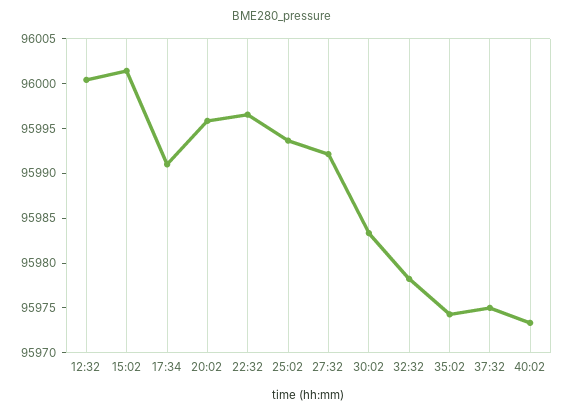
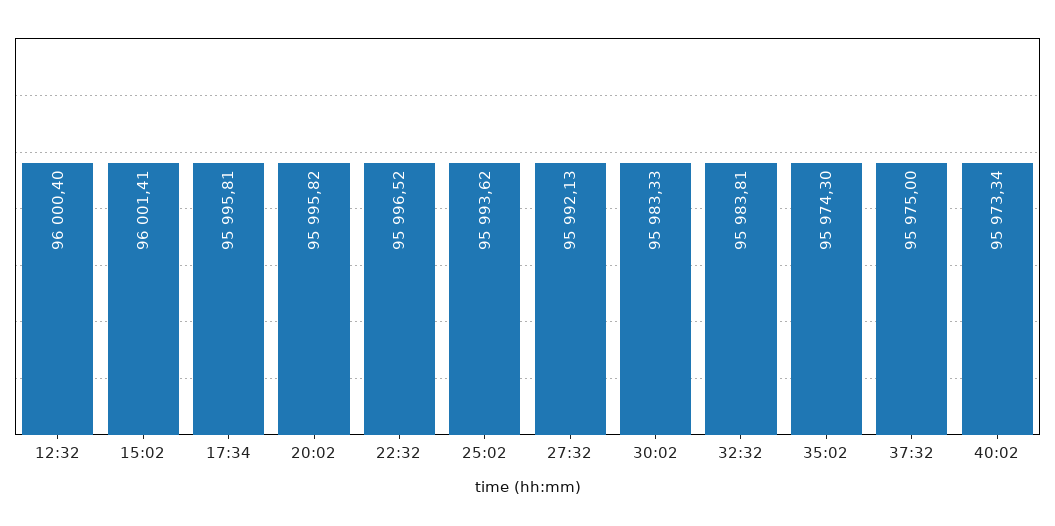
17:34: 95991 -> 95995.81
32:32: 95978 -> 95983.81

